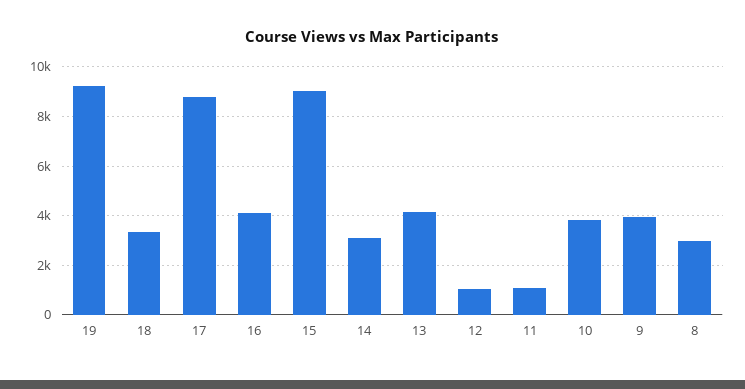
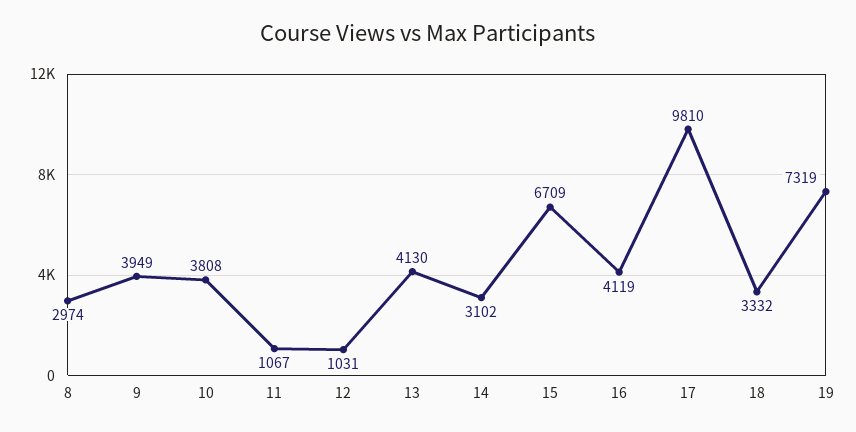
19: 9250 -> 7319
17: 8750 -> 9810
15: 9000 -> 6709

